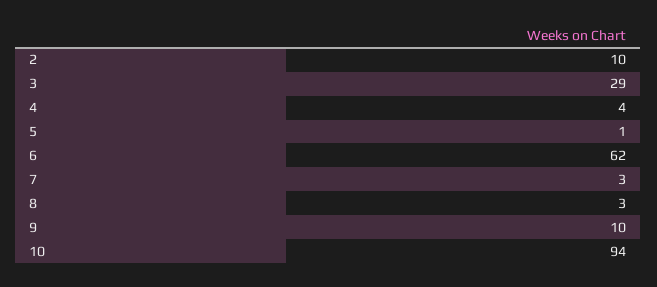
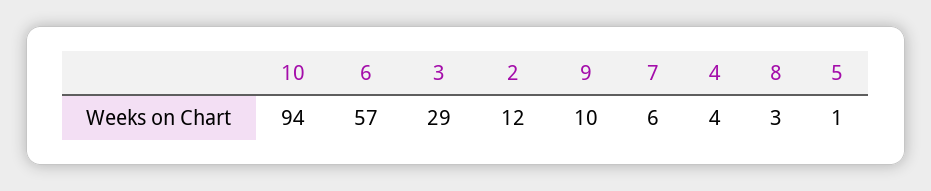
2: 10 -> 12
6: 62 -> 57
7: 3 -> 6

